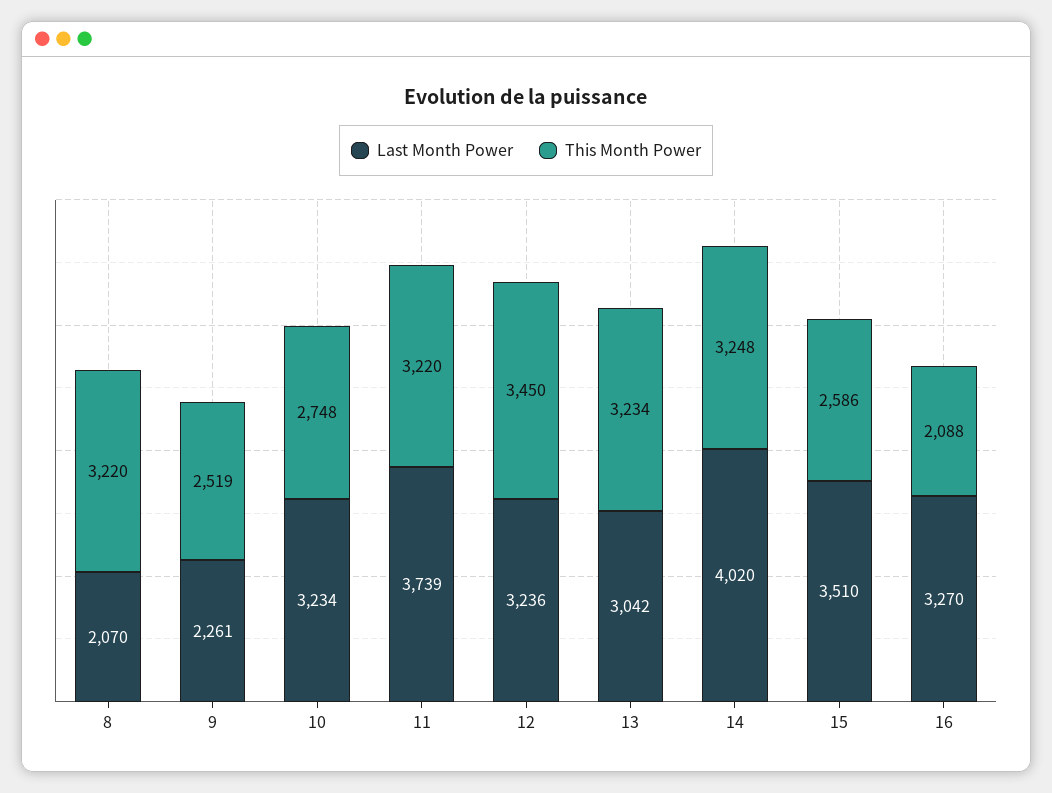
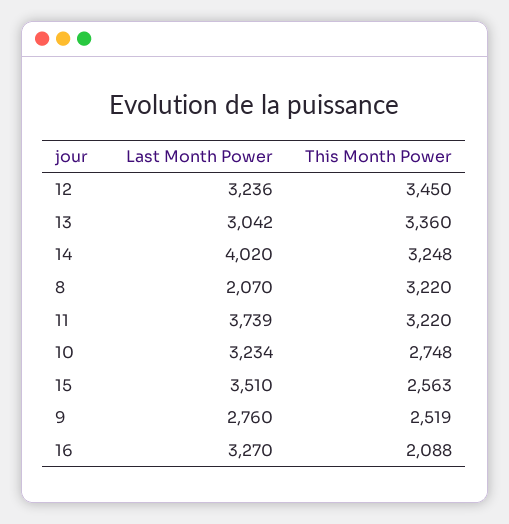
Last Month Power, 9: 2261 -> 2760
This Month Power, 13: 3234 -> 3360
This Month Power, 15: 2586 -> 2563

